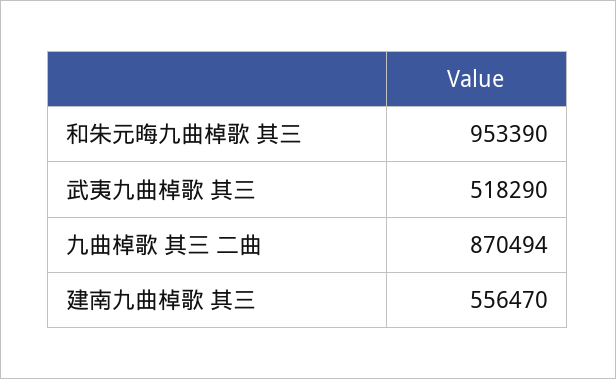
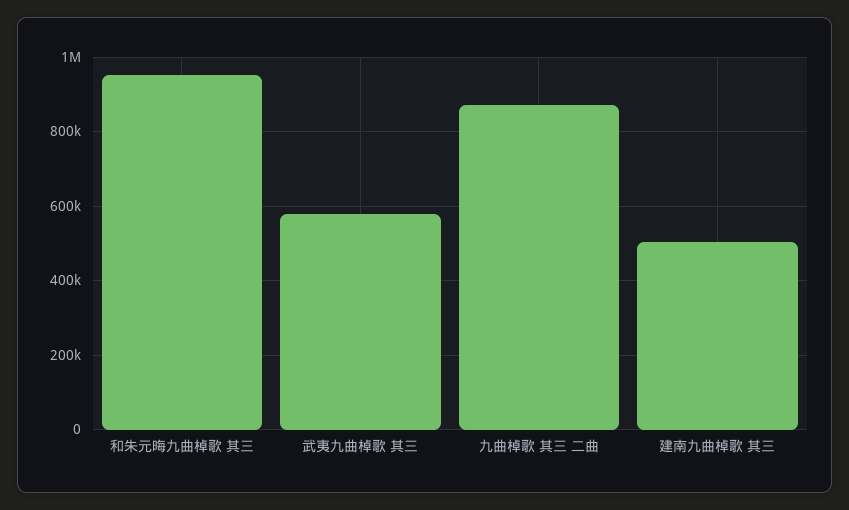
武夷九曲棹歌 其三: 518290 -> 580000
建南九曲棹歌 其三: 556470 -> 500000

